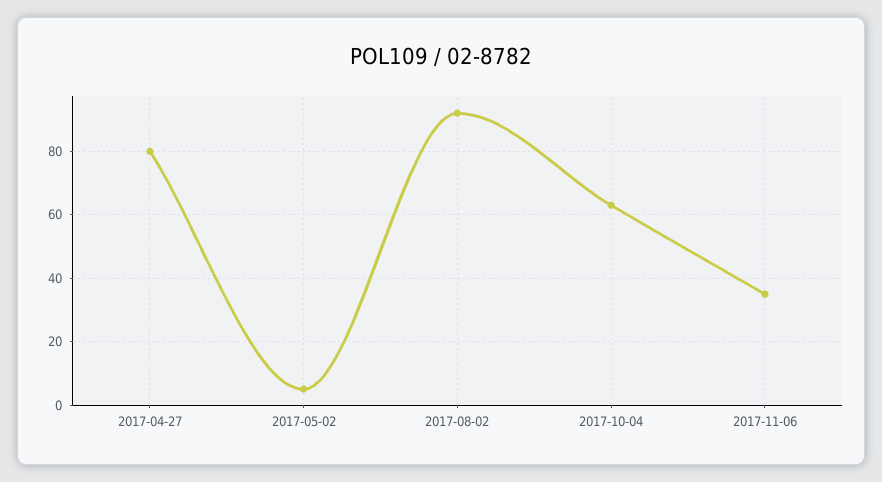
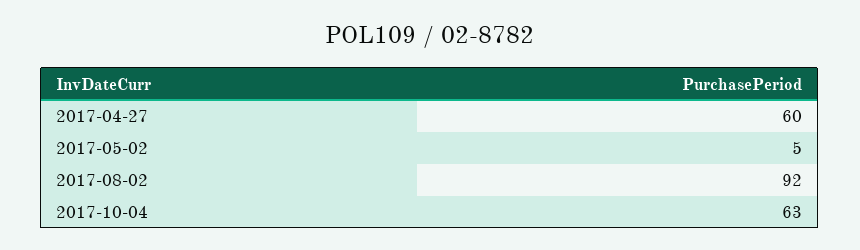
2017-04-27: 80 -> 60
2017-11-06: 35 -> none

